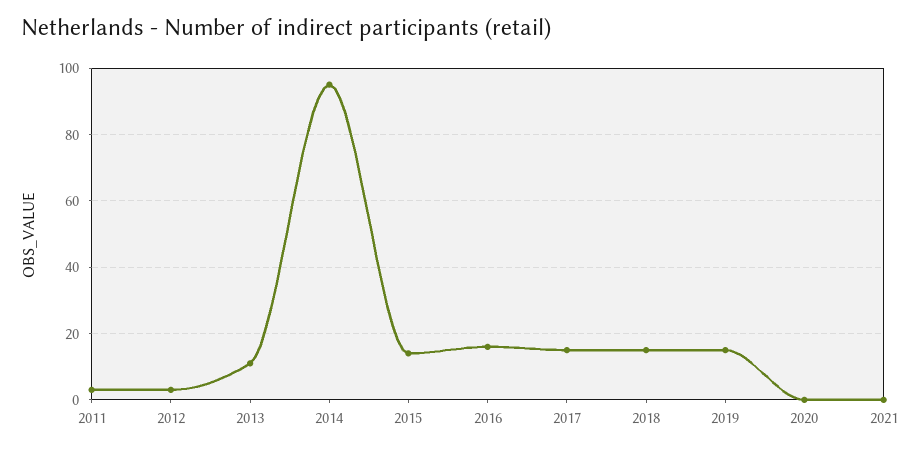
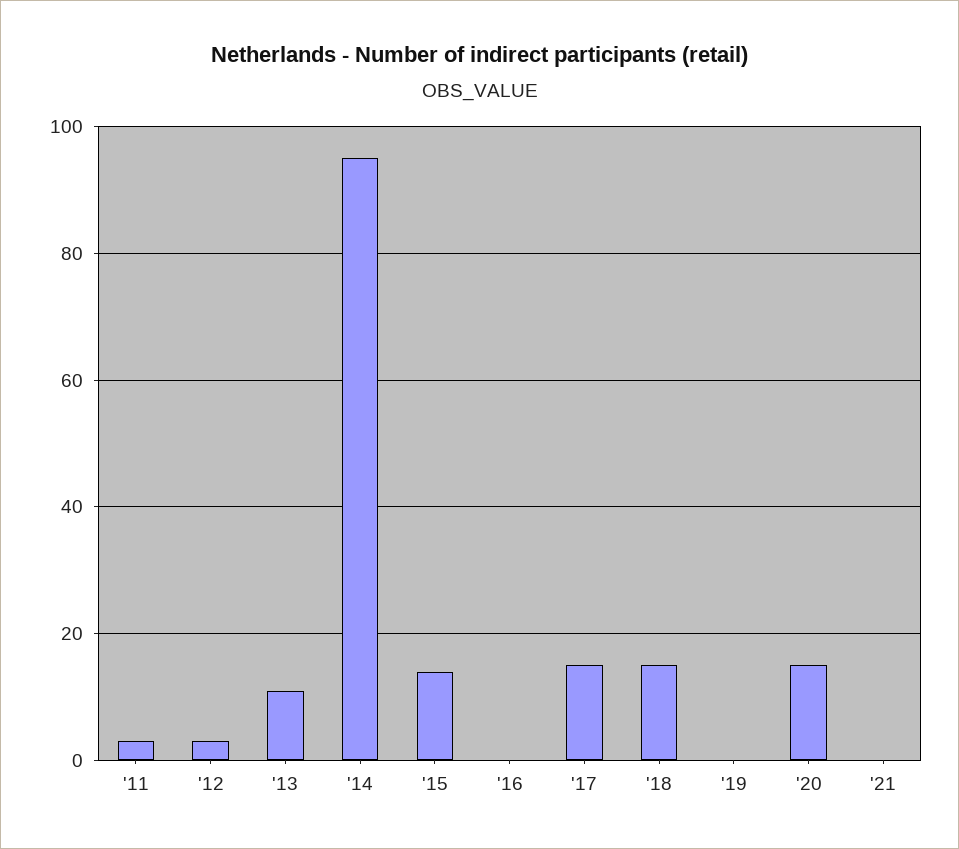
2016: 15 -> 0
2019: 15 -> 0
2020: 0 -> 15

